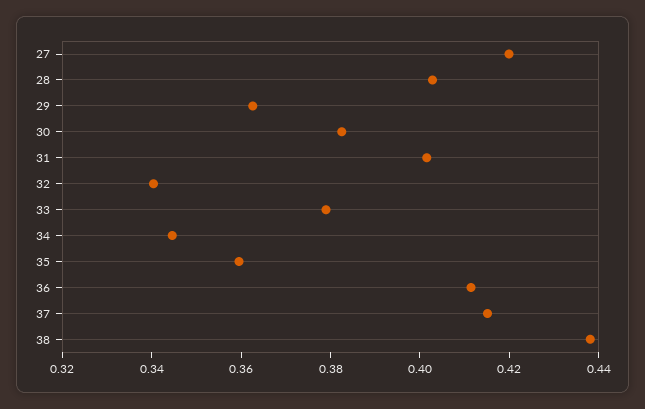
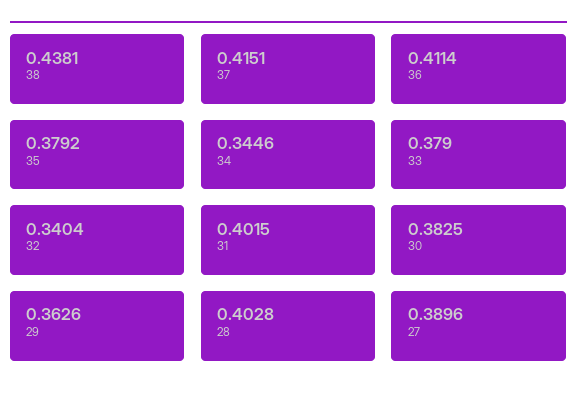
27: 0.42 -> 0.3896
35: 0.36 -> 0.3792

